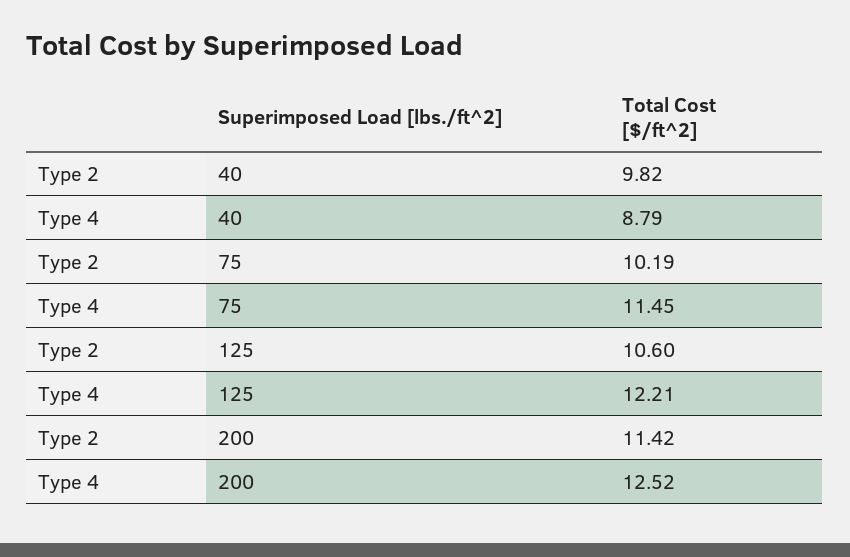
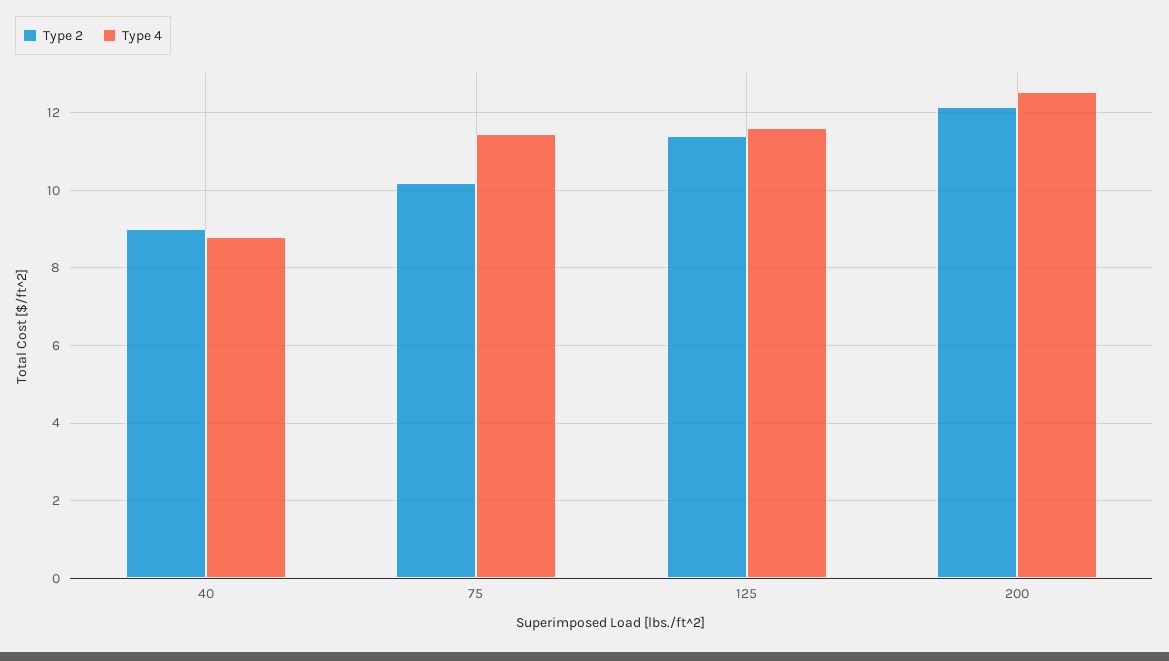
Type 2, 40: 9.82 -> 9
Type 2, 125: 10.6 -> 11.4
Type 4, 125: 12.21 -> 11.6
Type 2, 200: 11.42 -> 12.2

